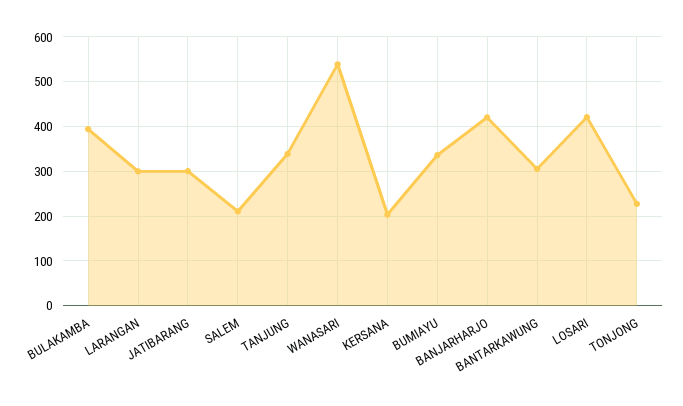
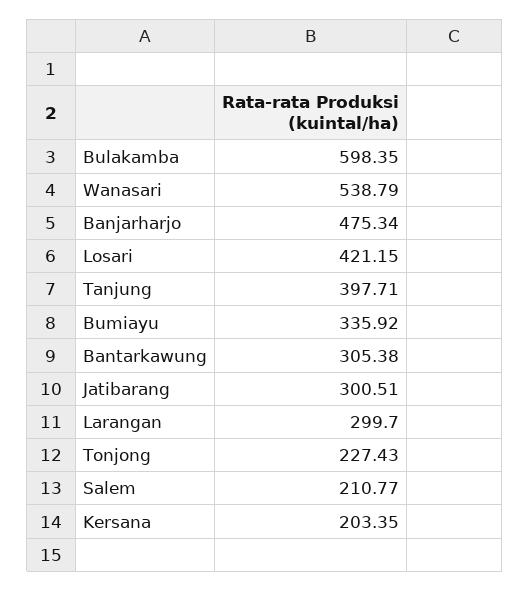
BULAKAMBA: 400 -> 598.35
TANJUNG: 340 -> 397.71
BANJARHARJO: 420 -> 475.34

